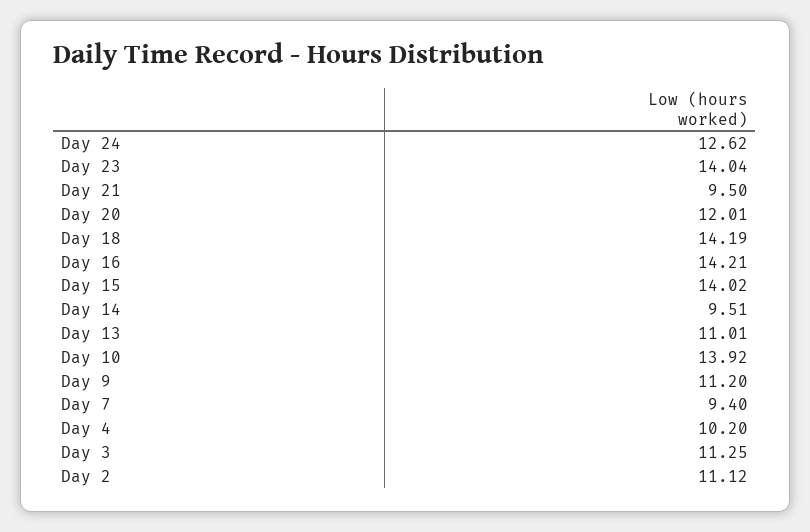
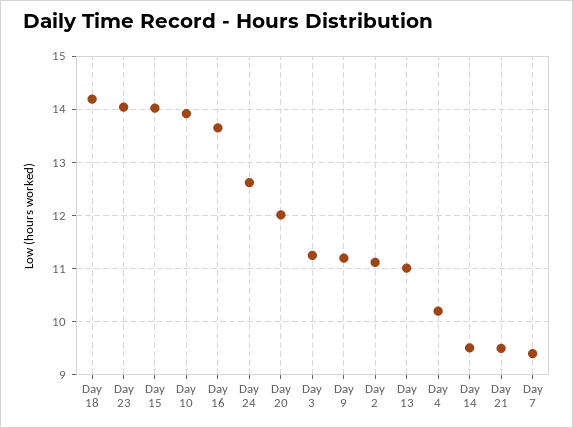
Day 16: 14.21 -> 13.6

